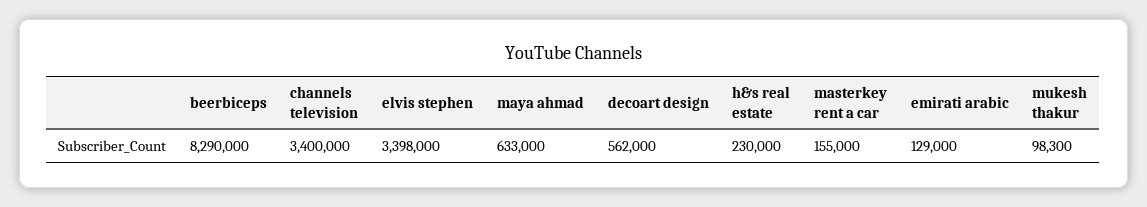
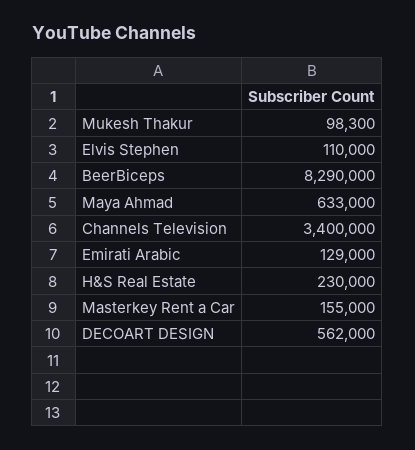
elvis stephen: 3398000 -> 110000

